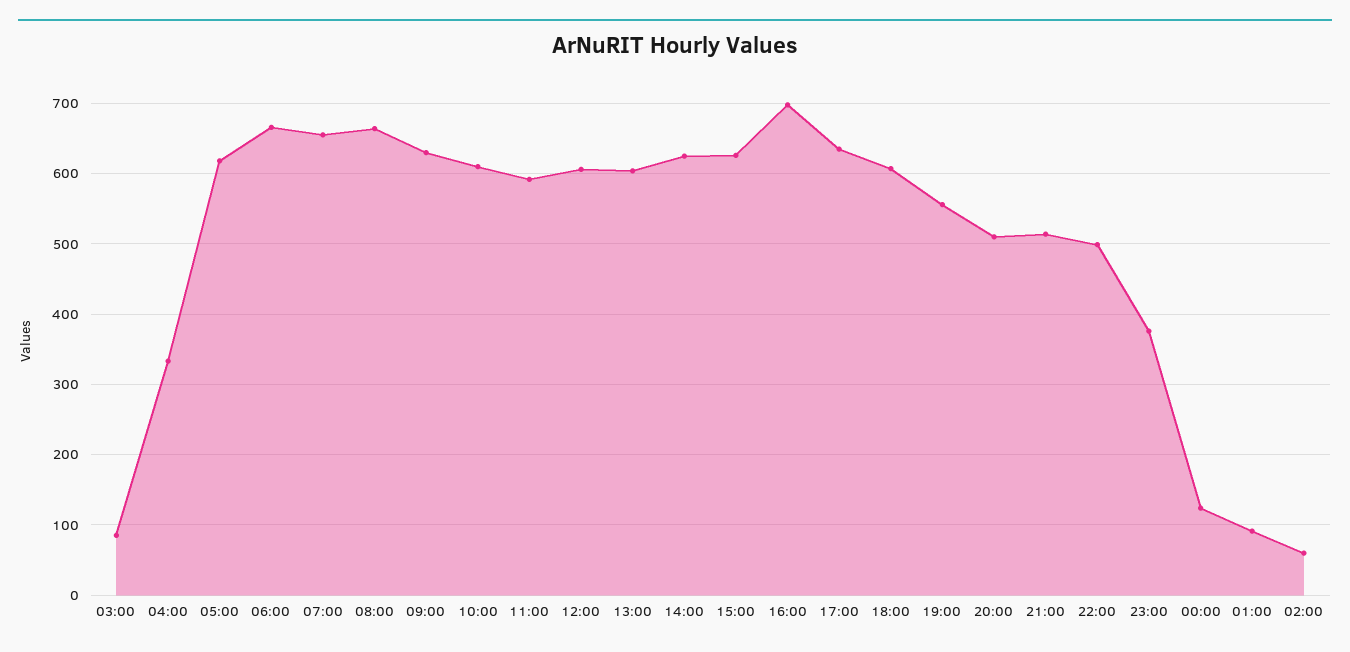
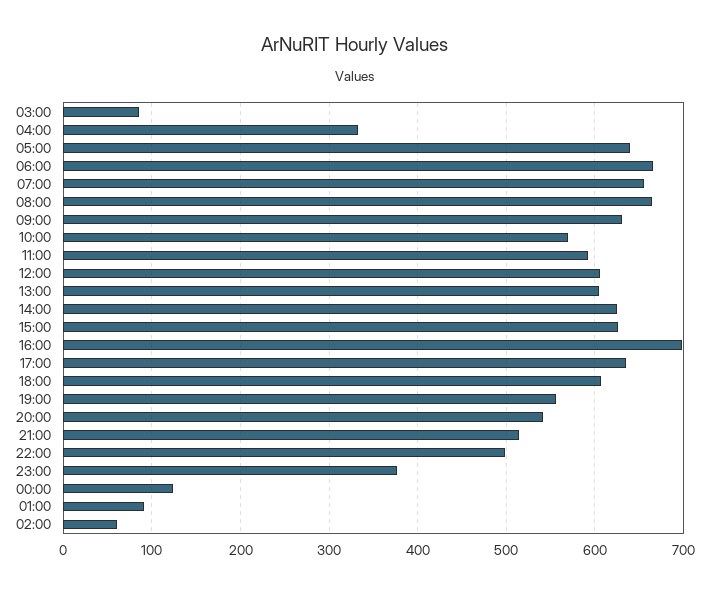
05:00: 620 -> 640
10:00: 610 -> 570
20:00: 510 -> 540

